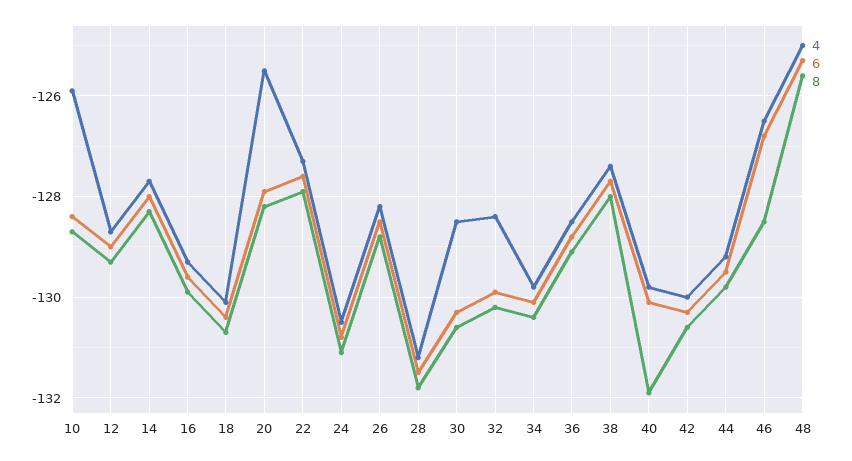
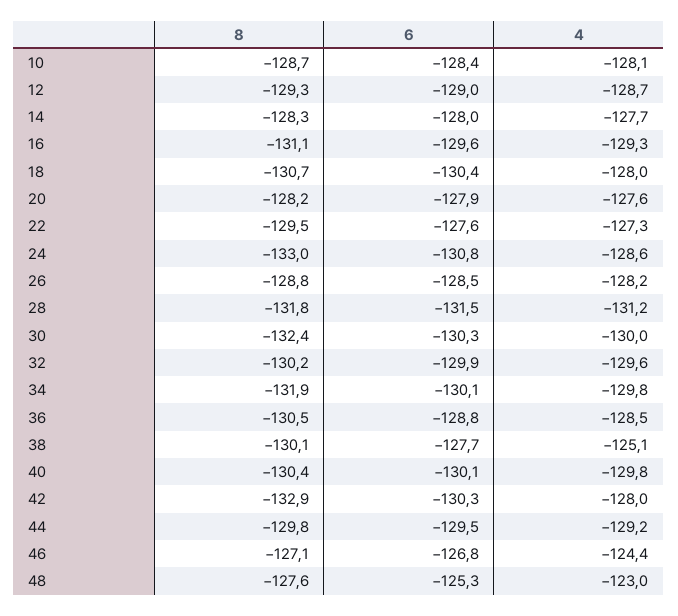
4, 10: -126 -> -128.1
8, 16: -130 -> -131.1
4, 18: -130 -> -128
4, 20: -125.5 -> -127.6
8, 22: -128 -> -129.5
4, 24: -130.5 -> -128.6
8, 24: -131 -> -133
4, 30: -128.5 -> -130
8, 30: -130.5 -> -132.4
4, 32: -128.5 -> -129.6
8, 34: -130.5 -> -131.9
8, 36: -129 -> -130.5
4, 38: -127.5 -> -125.1
8, 38: -128 -> -130.1
8, 40: -132 -> -130.4
4, 42: -130 -> -128
8, 42: -130.5 -> -132.9
4, 46: -126.5 -> -124.4
8, 46: -128.5 -> -127.1
4, 48: -125 -> -123
8, 48: -125.5 -> -127.6

